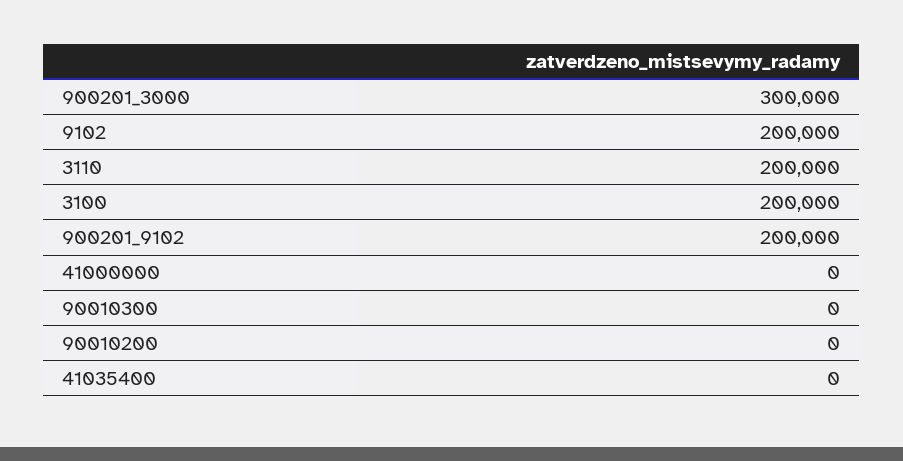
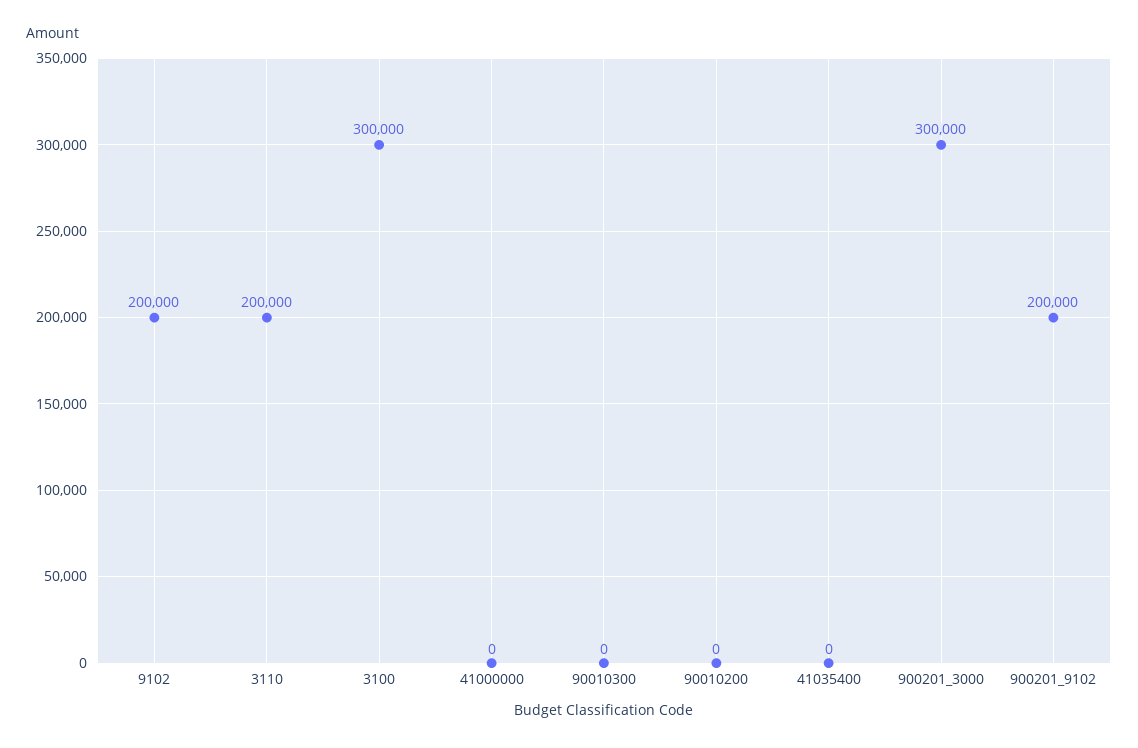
3100: 200000 -> 300000

